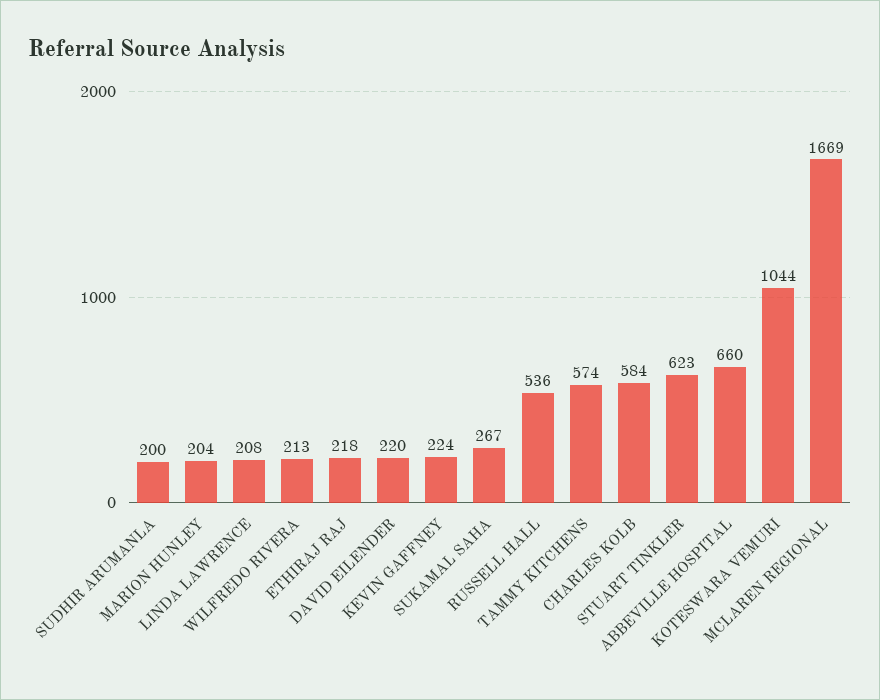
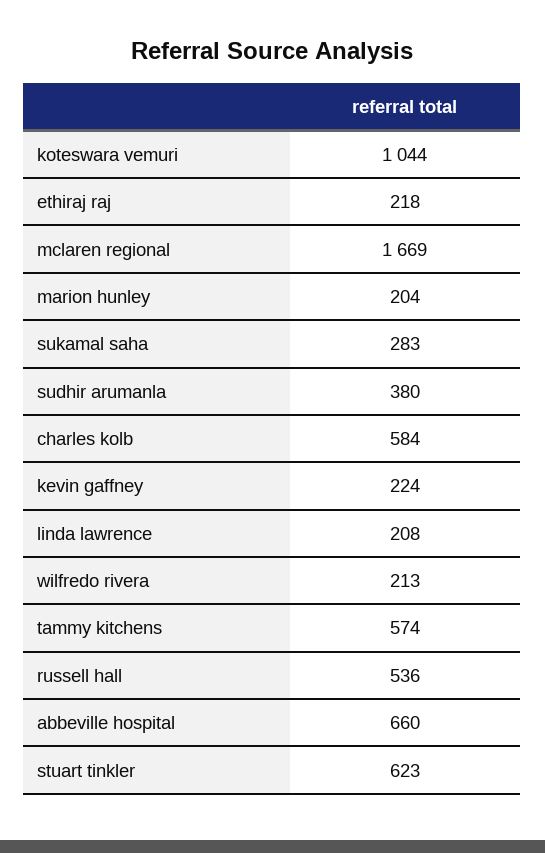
SUDHIR ARUMANLA: 200 -> 380
DAVID EILENDER: 220 -> none
SUKAMAL SAHA: 267 -> 283

